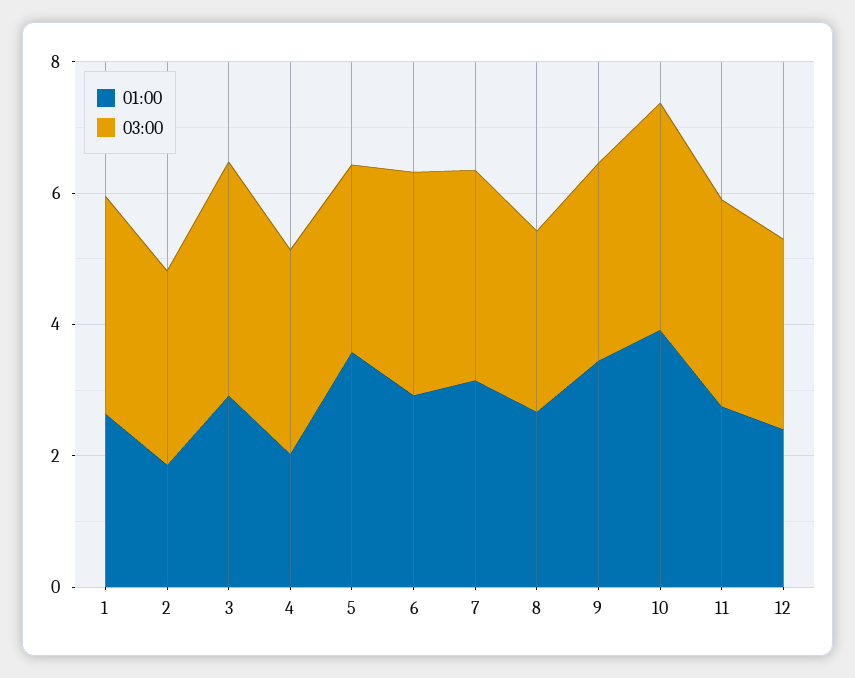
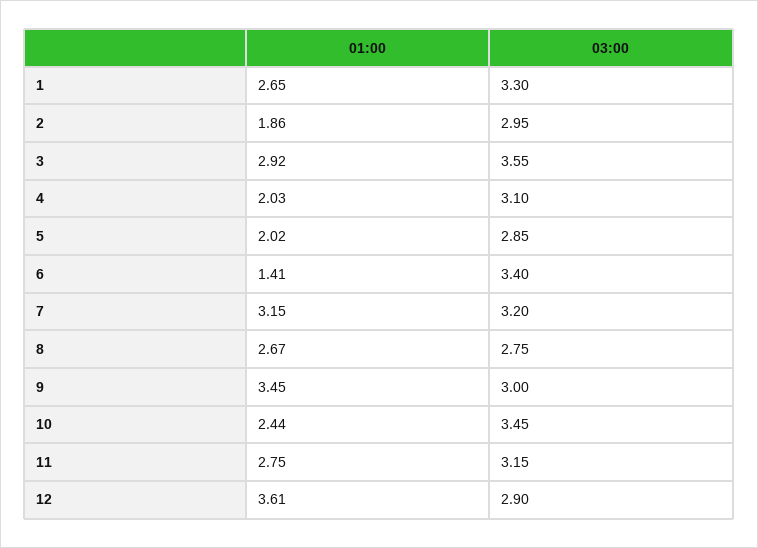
01:00, 5: 3.5 -> 2.02
01:00, 6: 3 -> 1.41
01:00, 10: 4 -> 2.44
01:00, 12: 2.5 -> 3.61

